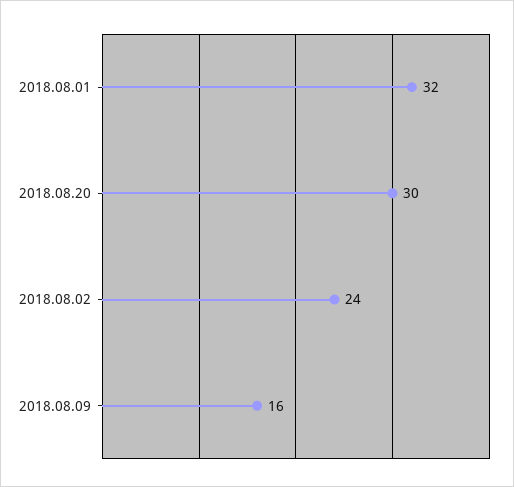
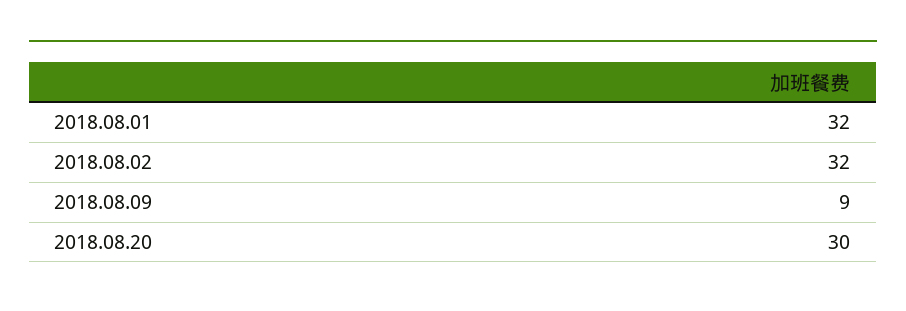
2018.08.02: 24 -> 32
2018.08.09: 16 -> 9

